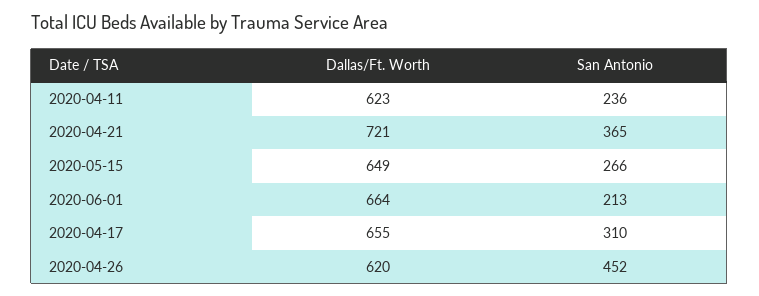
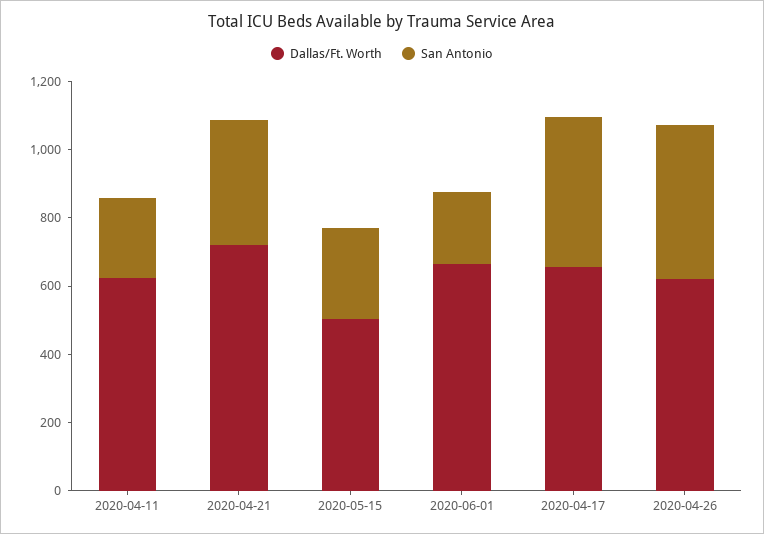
Dallas/Ft. Worth, 2020-05-15: 649 -> 500
San Antonio, 2020-04-17: 310 -> 450

